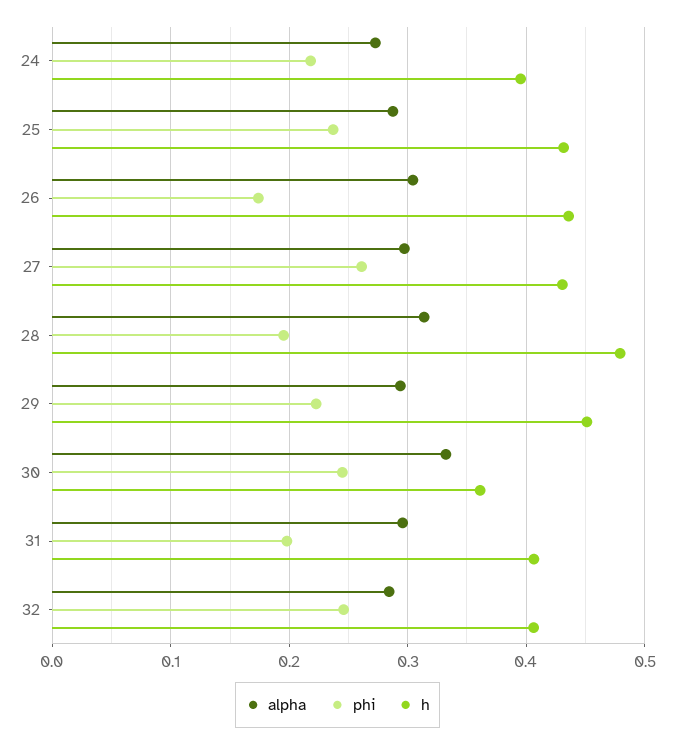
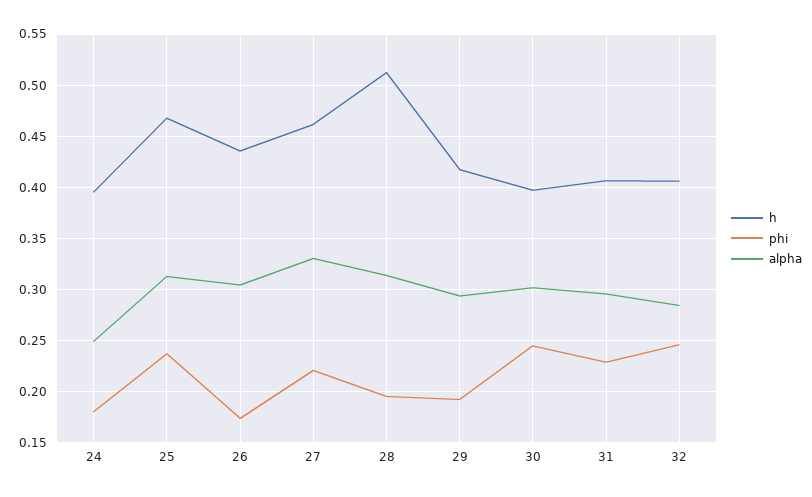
alpha, 24: 0.27 -> 0.25
phi, 24: 0.22 -> 0.18
alpha, 25: 0.29 -> 0.31
h, 25: 0.43 -> 0.47
alpha, 27: 0.3 -> 0.33
phi, 27: 0.26 -> 0.22
h, 27: 0.43 -> 0.46
h, 28: 0.48 -> 0.51
phi, 29: 0.22 -> 0.19
h, 29: 0.45 -> 0.42
alpha, 30: 0.33 -> 0.3
h, 30: 0.36 -> 0.4
phi, 31: 0.2 -> 0.23

